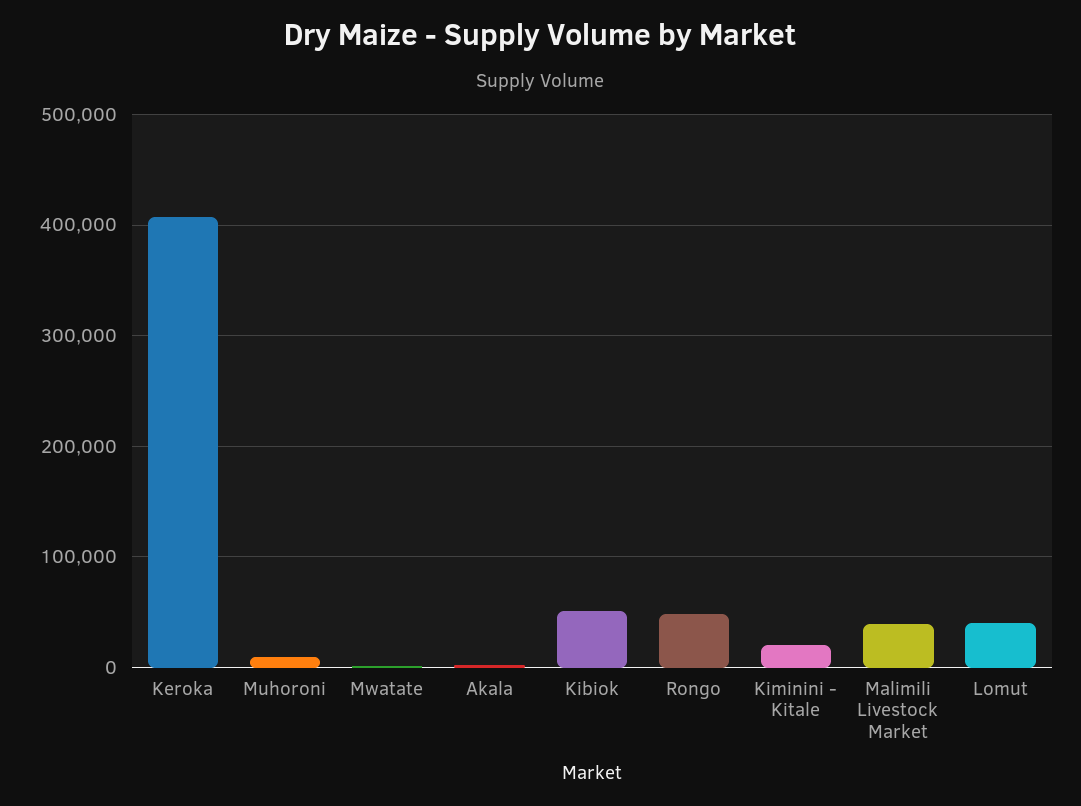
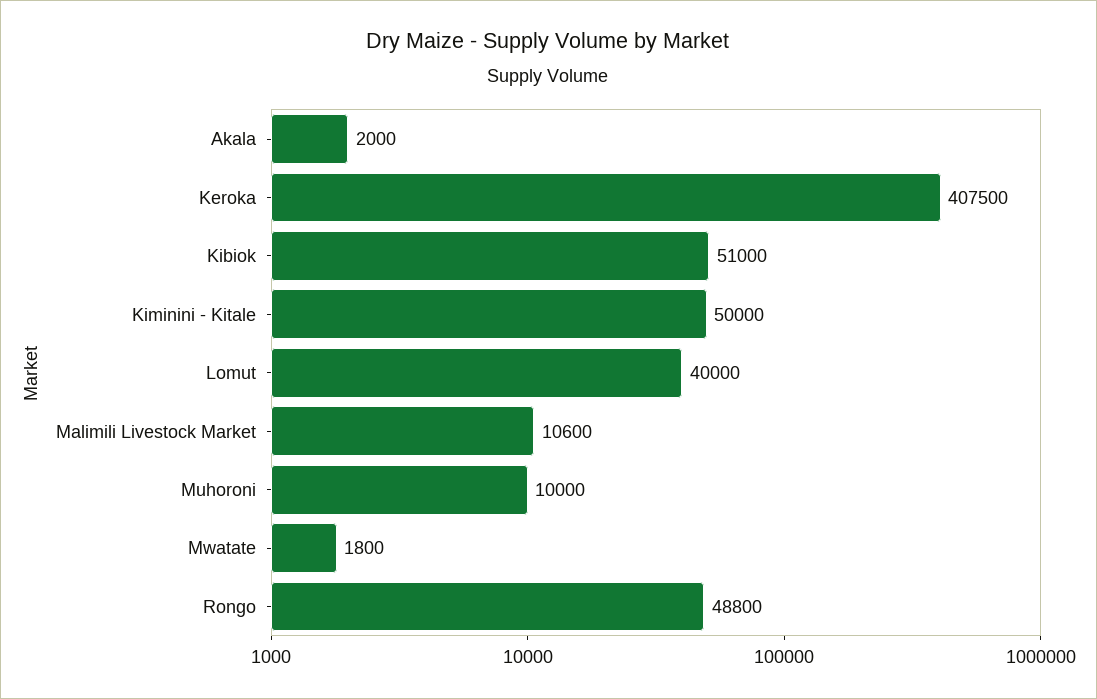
Kiminini - Kitale: 20000 -> 50000
Malimili Livestock Market: 40000 -> 10600

